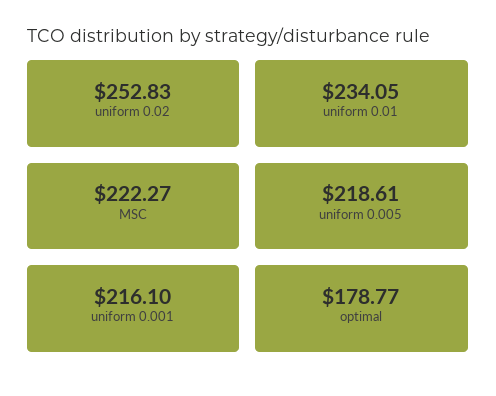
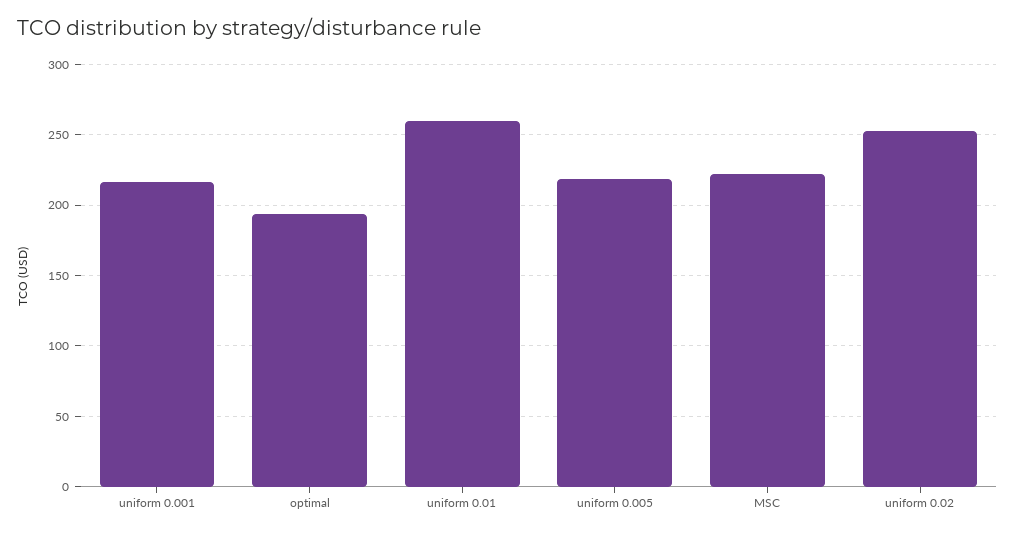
uniform 0.01: 234.05 -> 260
optimal: 178.77 -> 195

